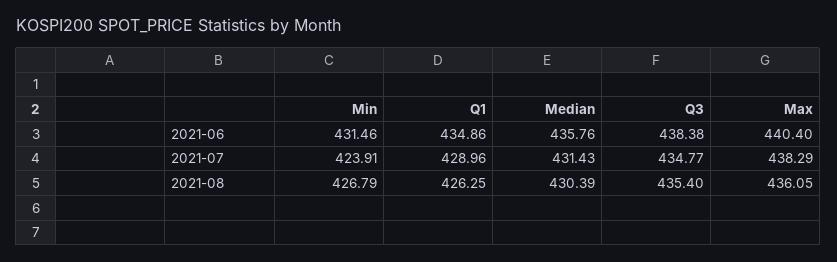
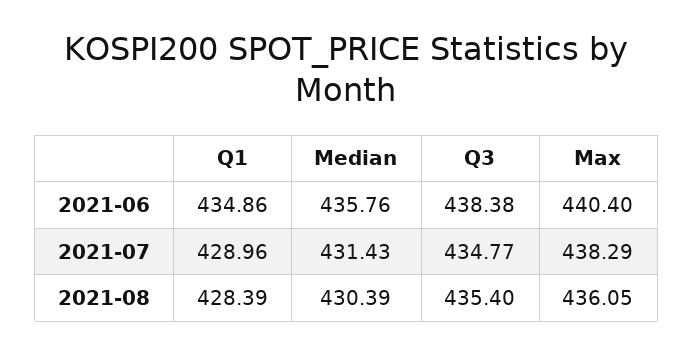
Min, 2021-06: 431.46 -> none
Min, 2021-07: 423.91 -> none
Min, 2021-08: 426.79 -> none
Q1, 2021-08: 426.25 -> 428.39

